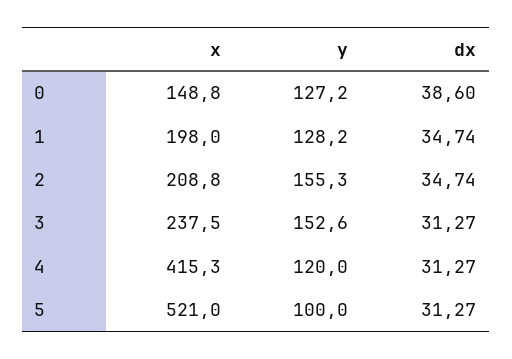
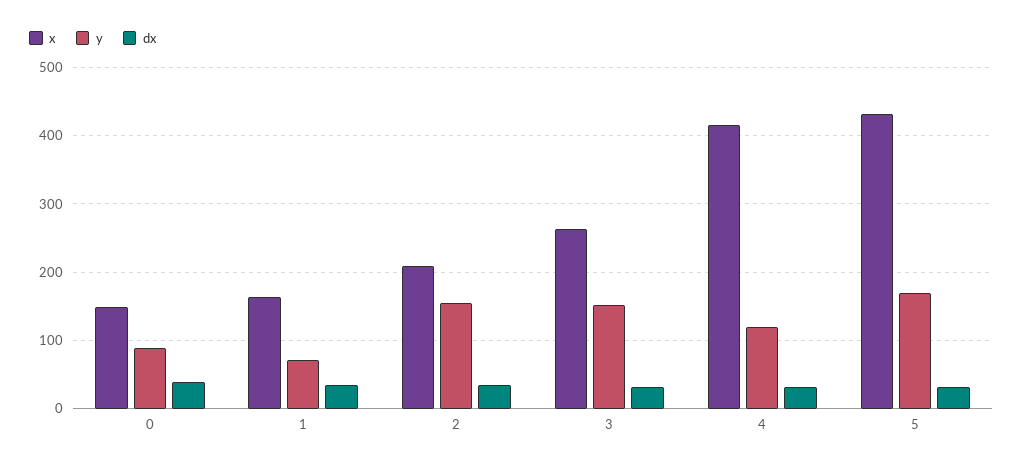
y, 0: 127.2 -> 90
x, 1: 198 -> 160
y, 1: 128.2 -> 70
x, 3: 237.5 -> 260
x, 5: 521 -> 430
y, 5: 100 -> 170

